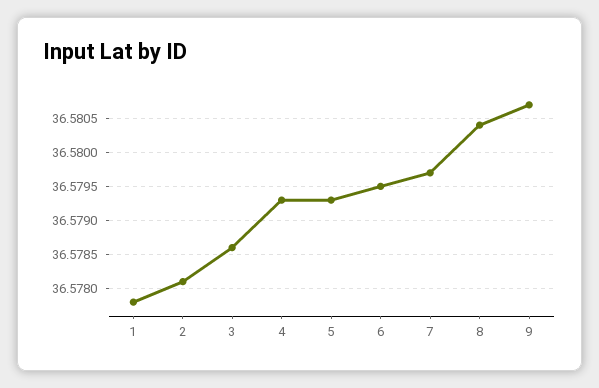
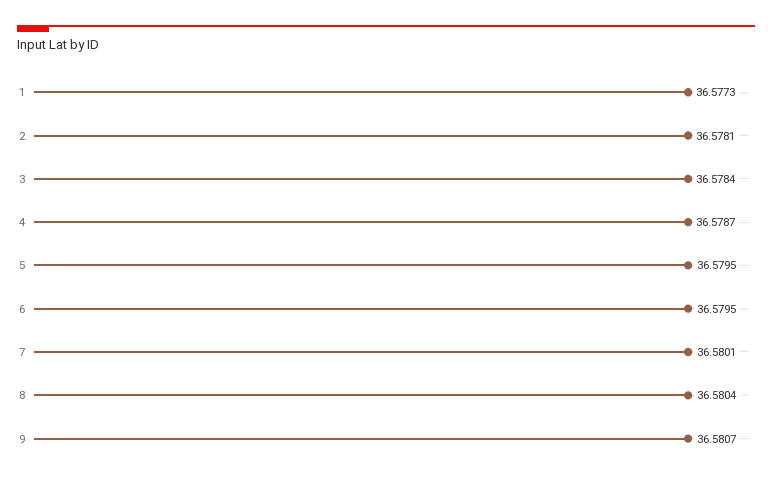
1: 36.5778 -> 36.5773
3: 36.5786 -> 36.5784
4: 36.5793 -> 36.5787
5: 36.5793 -> 36.5795
7: 36.5797 -> 36.5801

